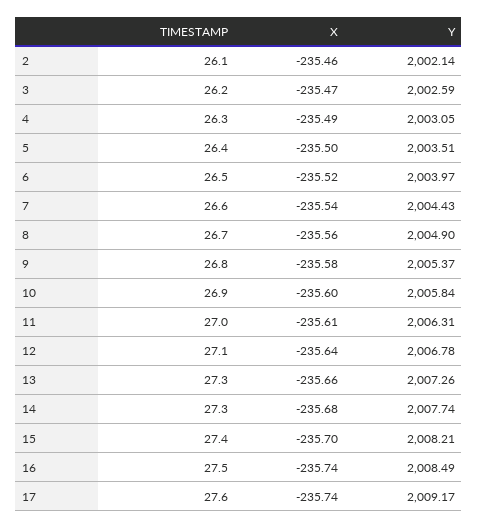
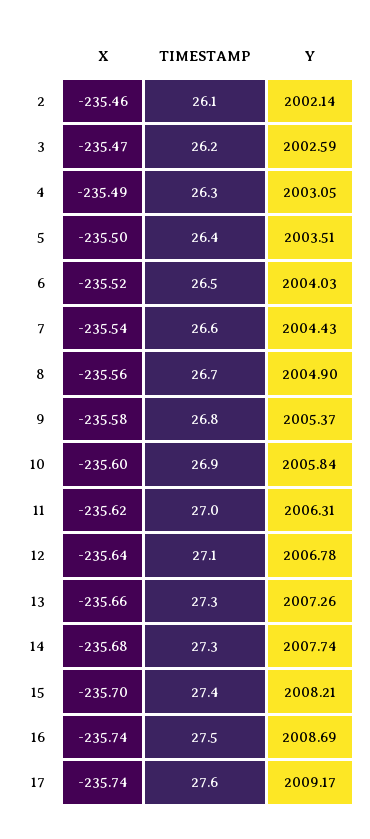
Y, 6: 2003.97 -> 2004.03
X, 11: -235.61 -> -235.62
Y, 16: 2008.49 -> 2008.69

